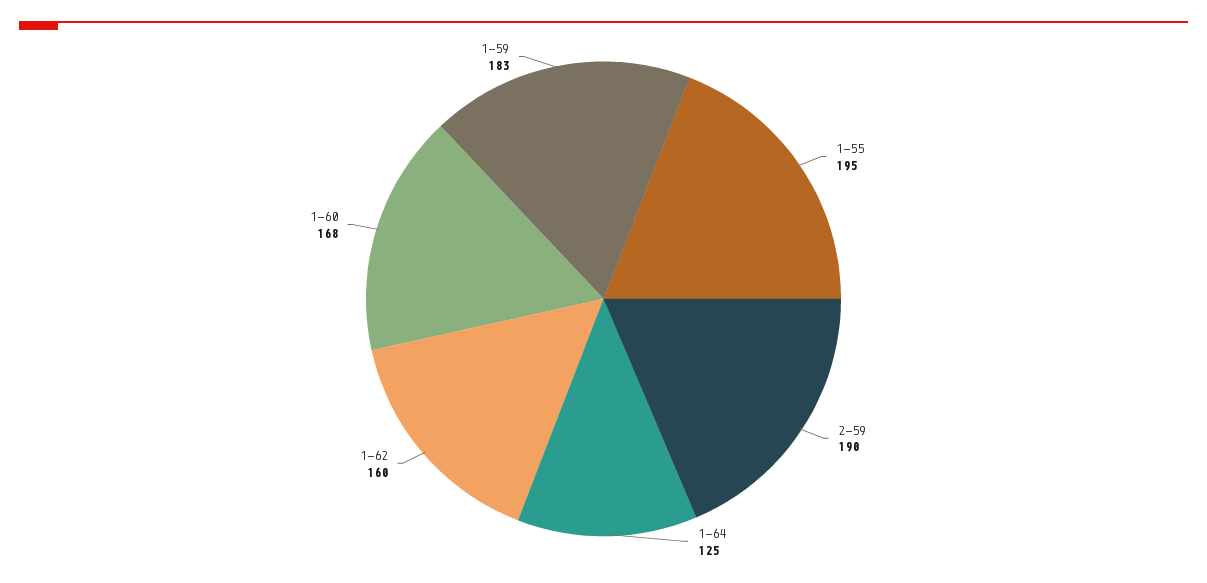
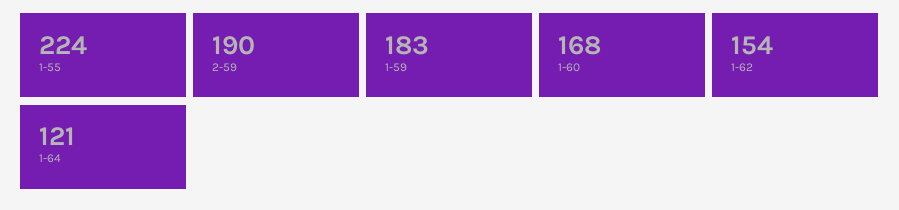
1-55: 195 -> 224
1-64: 125 -> 121
1-62: 160 -> 154

